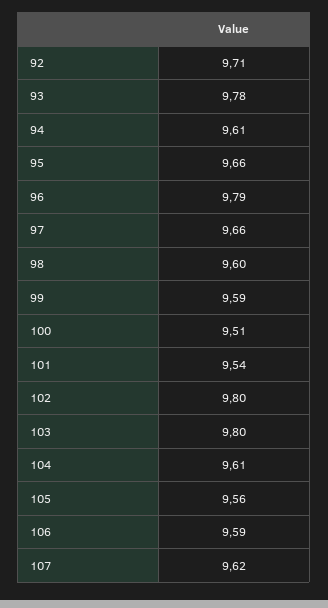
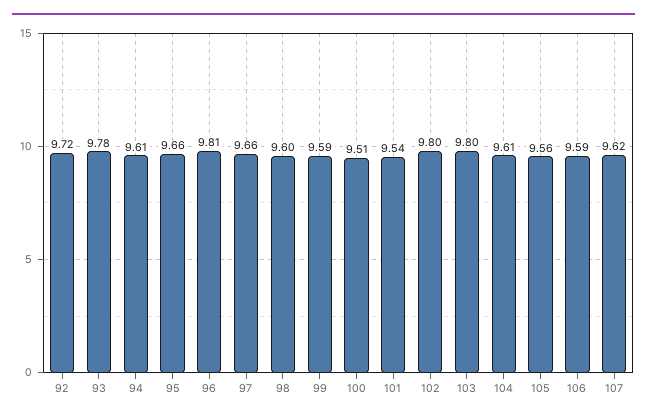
92: 9.71 -> 9.72
96: 9.79 -> 9.81

